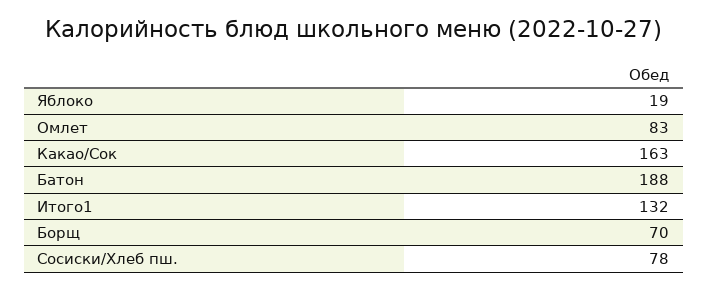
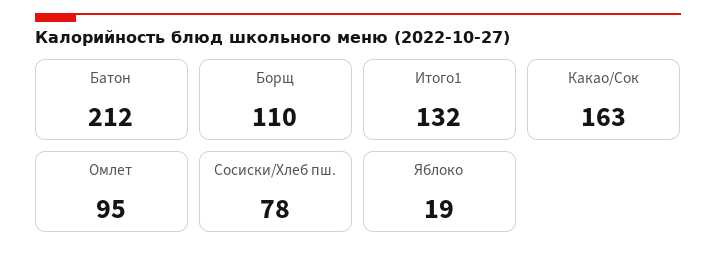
Омлет: 83 -> 95
Батон: 188 -> 212
Борщ: 70 -> 110

